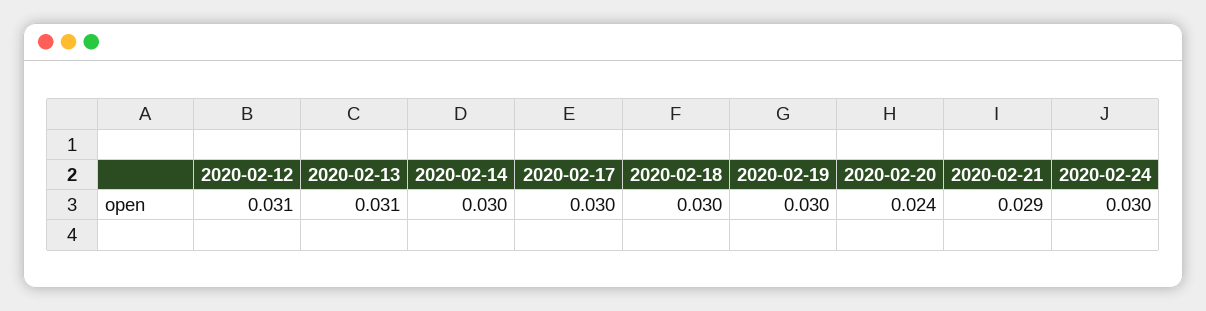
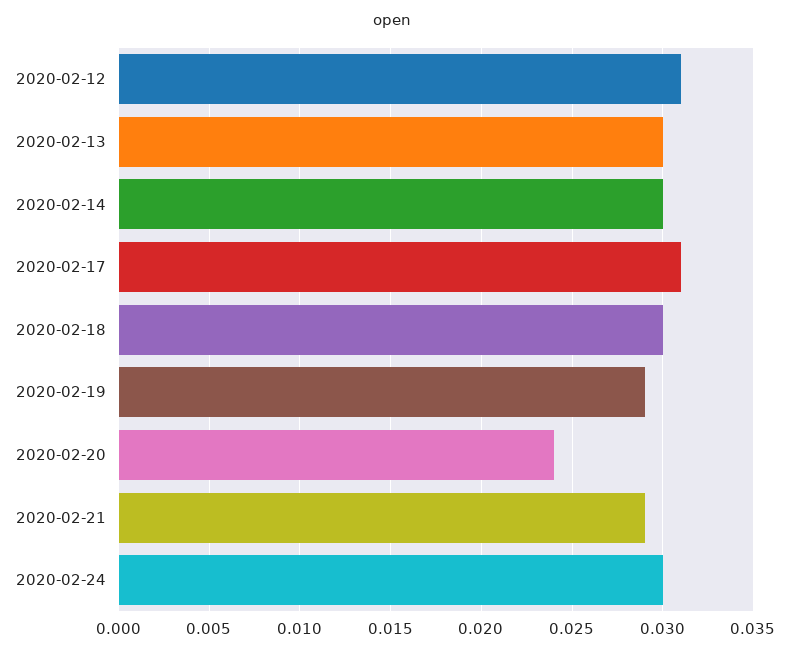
2020-02-13: 0.031 -> 0.03
2020-02-17: 0.03 -> 0.031
2020-02-19: 0.03 -> 0.029

